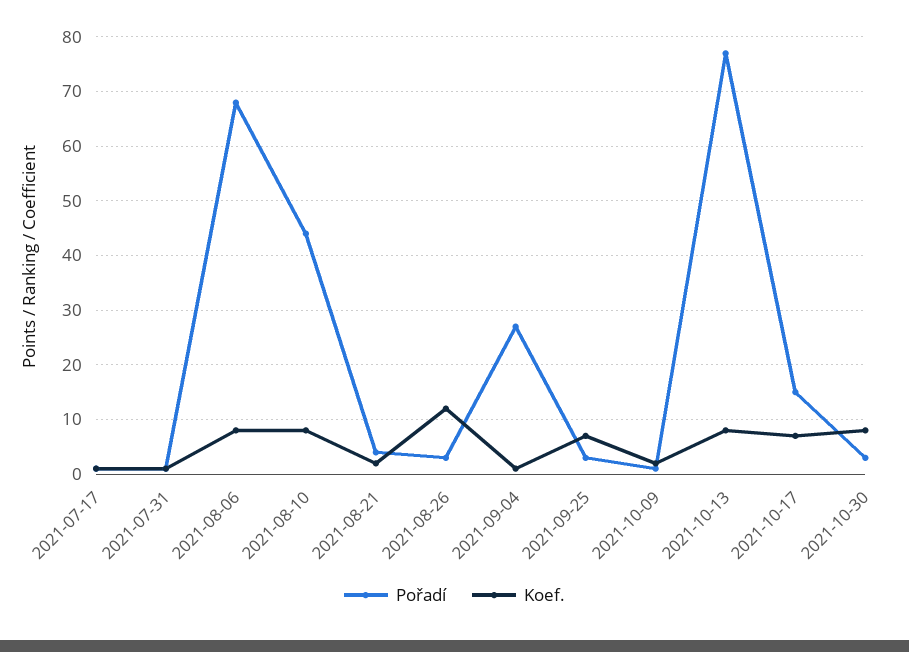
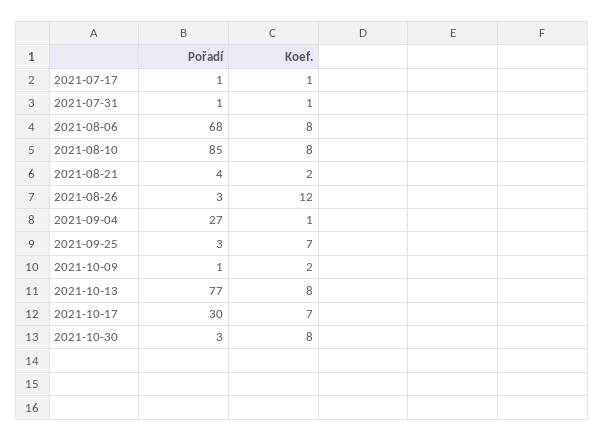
Pořadí, 2021-08-10: 45 -> 85
Pořadí, 2021-10-17: 15 -> 30

